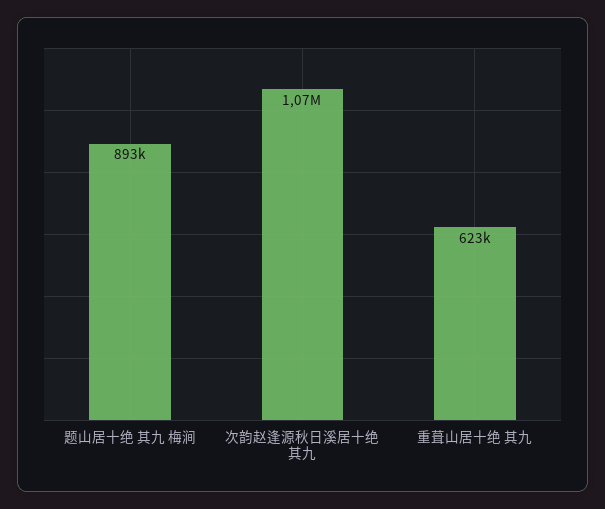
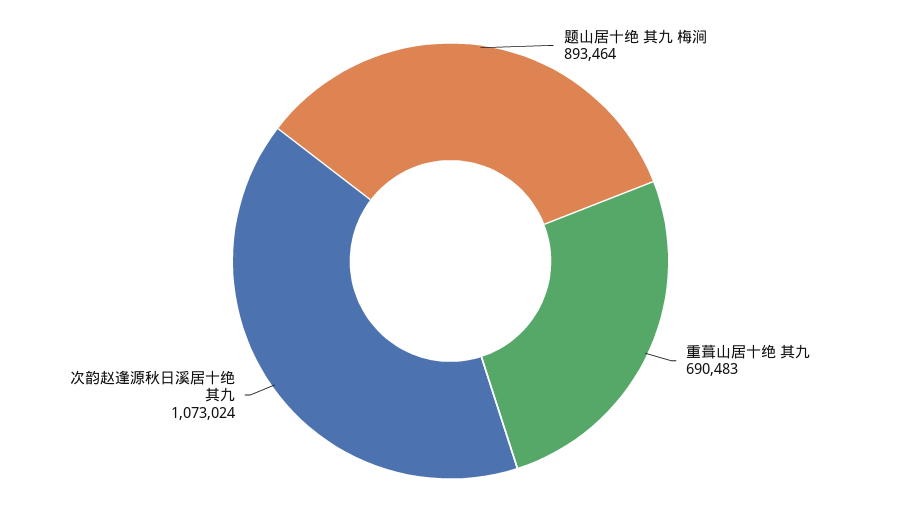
重葺山居十绝 其九: 623000 -> 690483

